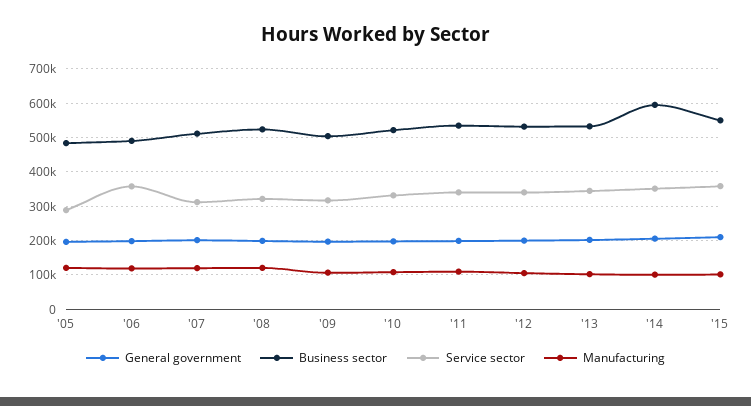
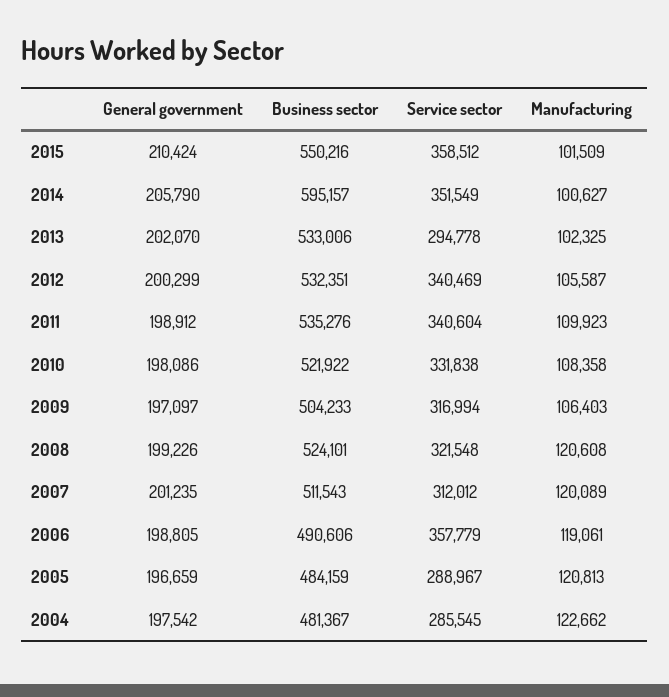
Service sector, '13: 340000 -> 294778
General government, 2004: none -> 197542
Business sector, 2004: none -> 481367
Service sector, 2004: none -> 285545
Manufacturing, 2004: none -> 122662

